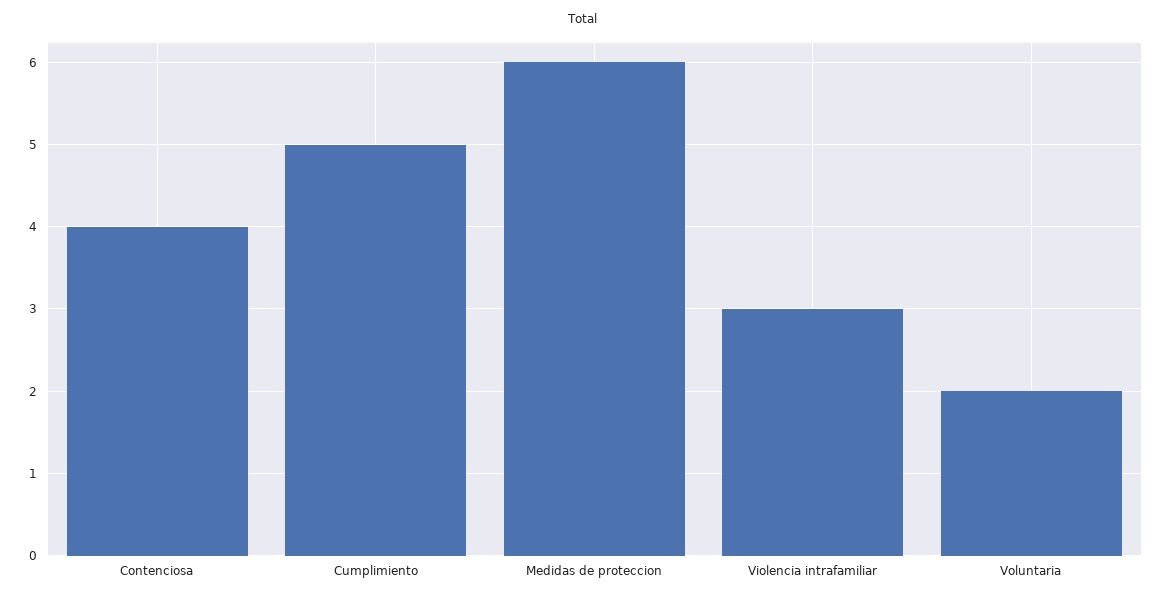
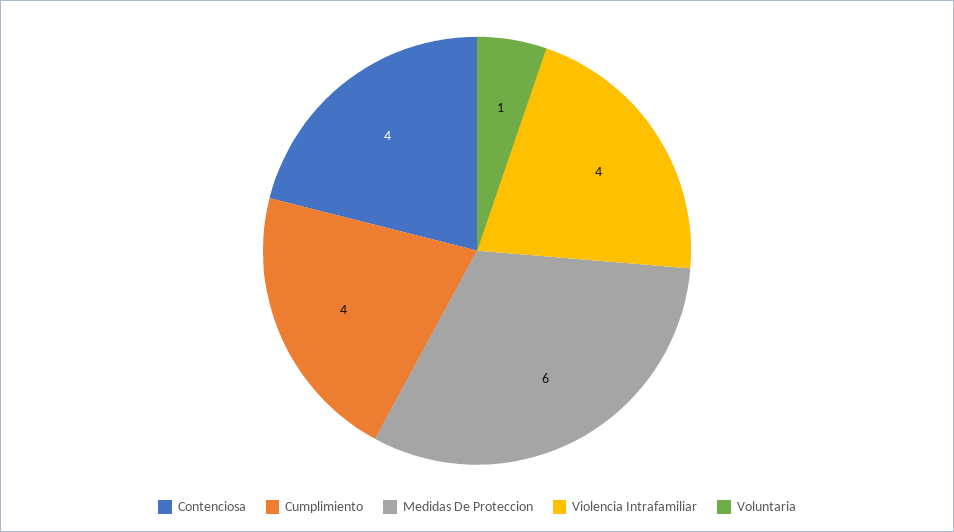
Cumplimiento: 5 -> 4
Violencia intrafamiliar: 3 -> 4
Voluntaria: 2 -> 1

